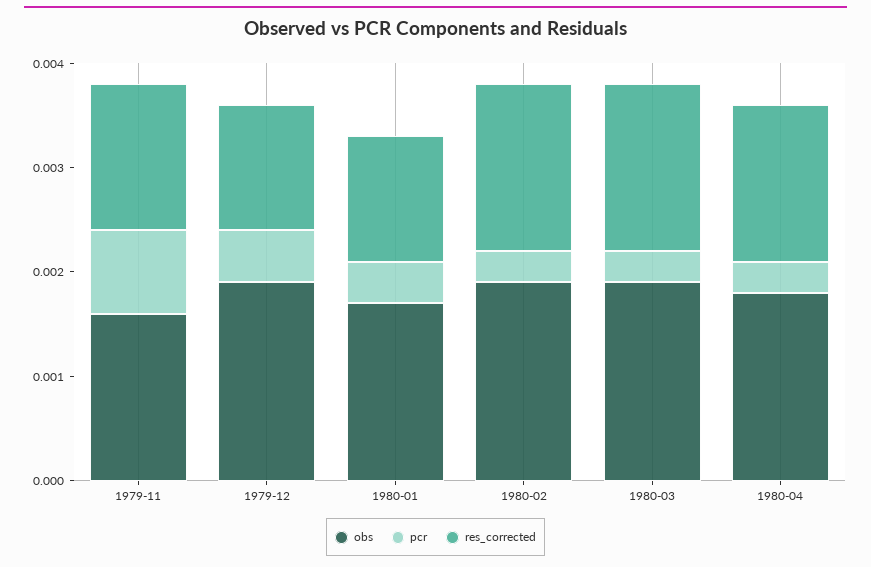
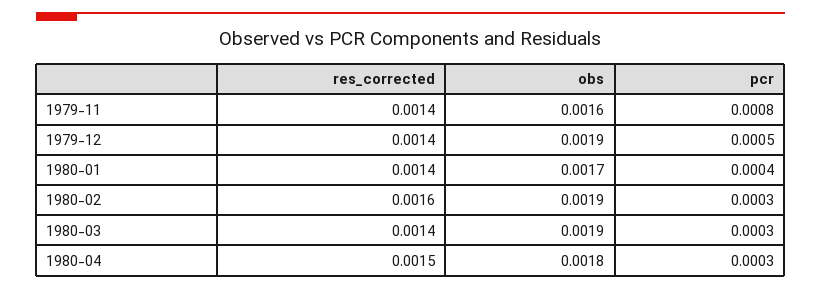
res_corrected, 1979-12: 0.0012 -> 0.0014
res_corrected, 1980-01: 0.0012 -> 0.0014
res_corrected, 1980-03: 0.0016 -> 0.0014

